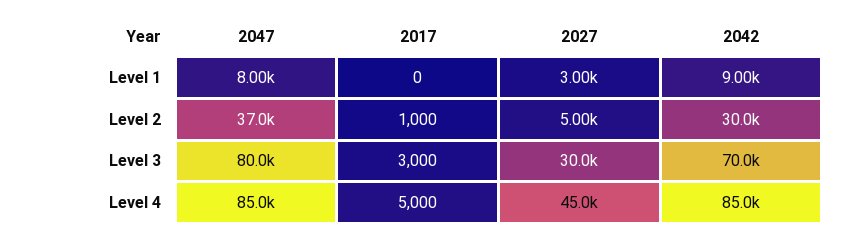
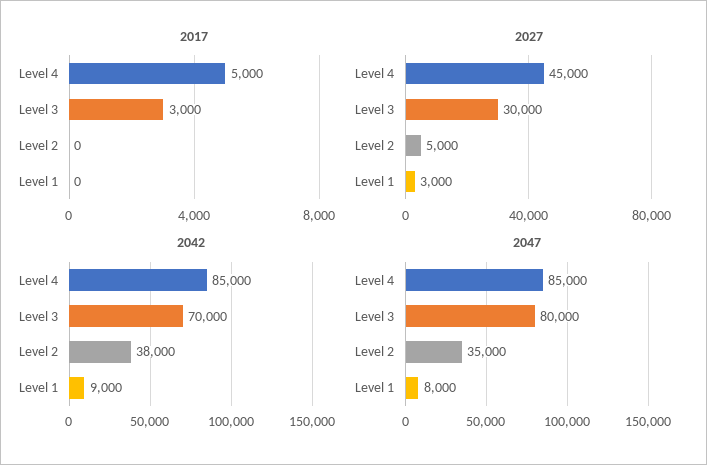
2047, Level 2: 37000 -> 35000
2017, Level 2: 1000 -> 0
2042, Level 2: 30000 -> 38000

